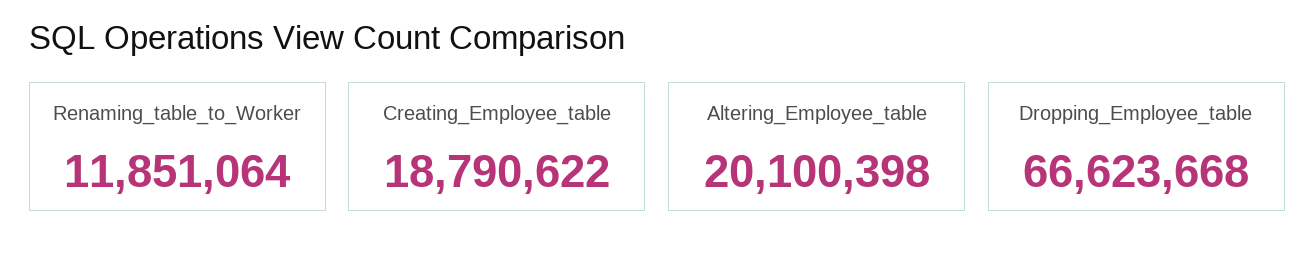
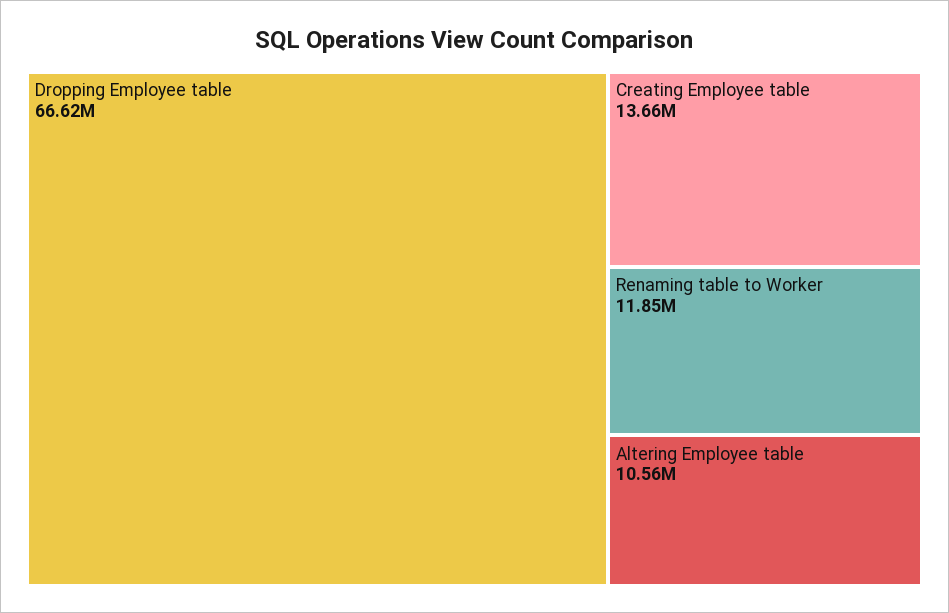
Creating_Employee_table: 18790622 -> 13660000
Altering_Employee_table: 20100398 -> 10560000

